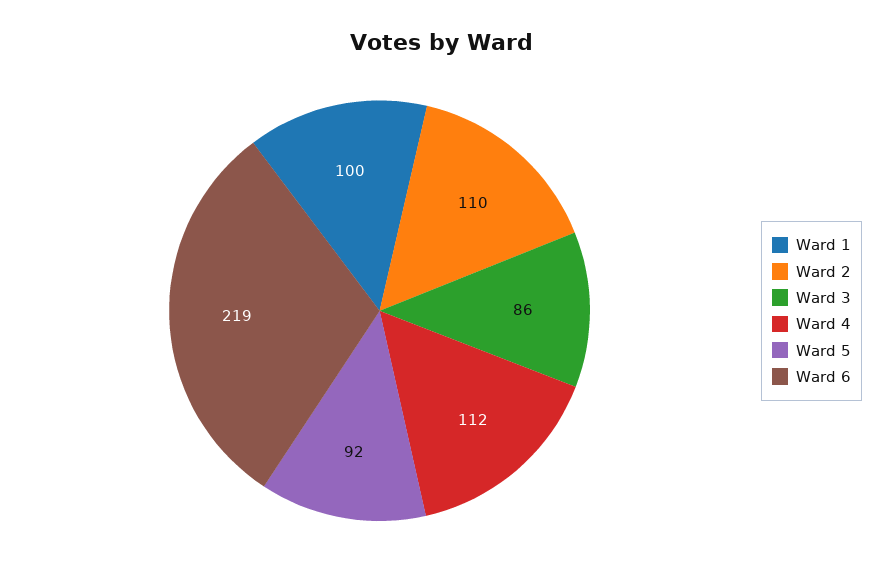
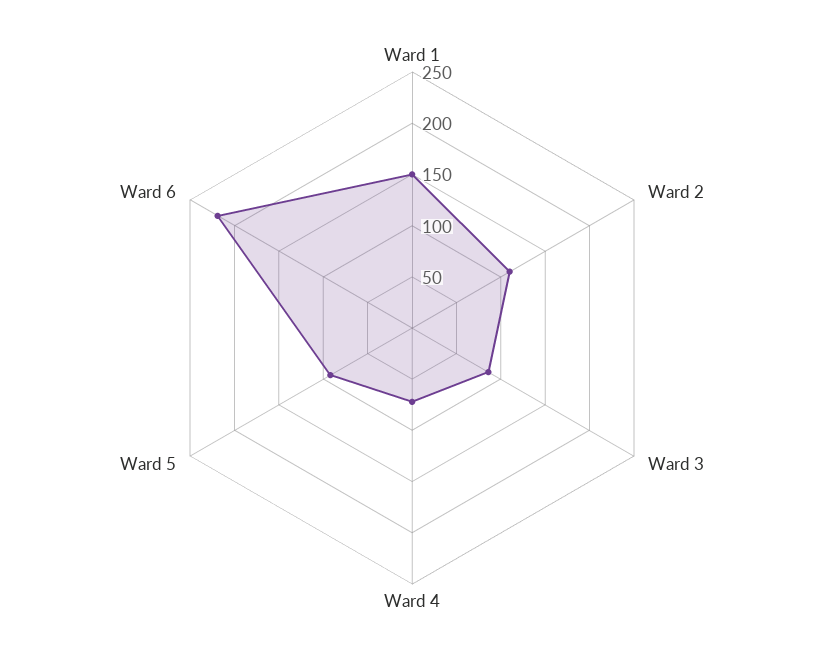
Ward 1: 100 -> 150
Ward 4: 112 -> 70

